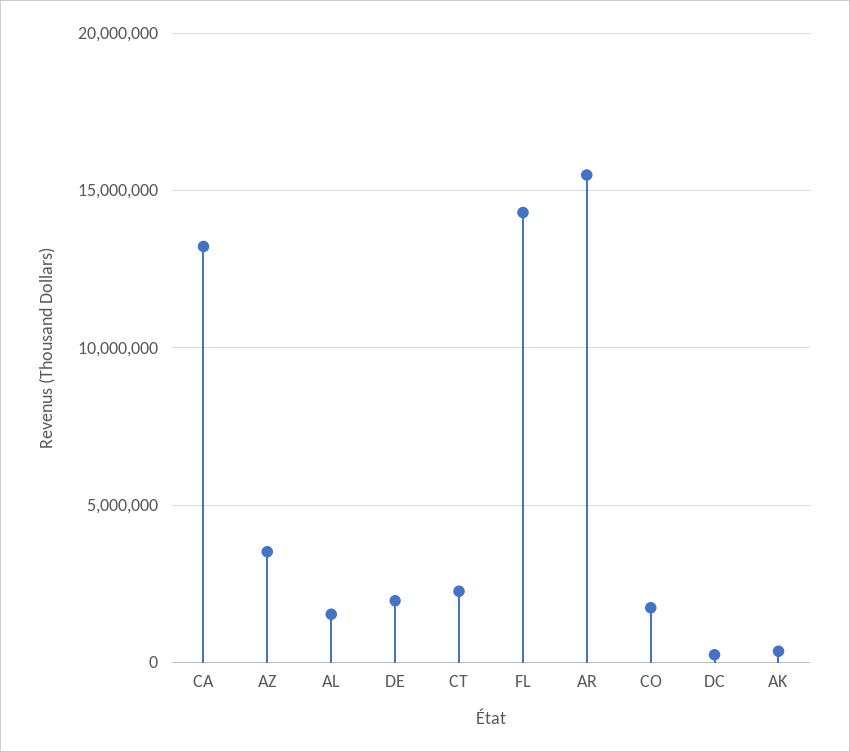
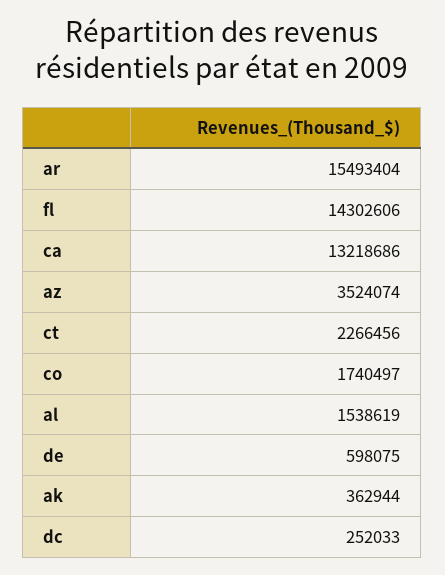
DE: 2000000 -> 598075

